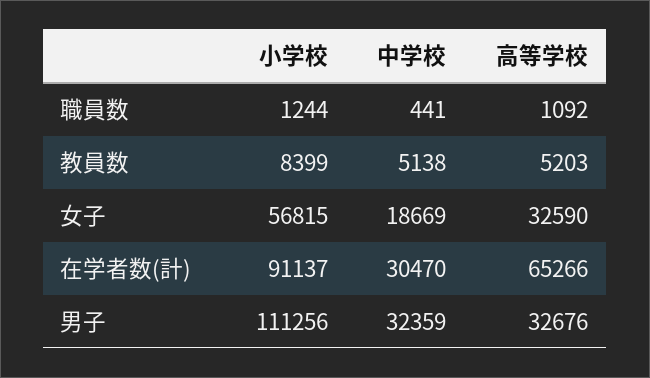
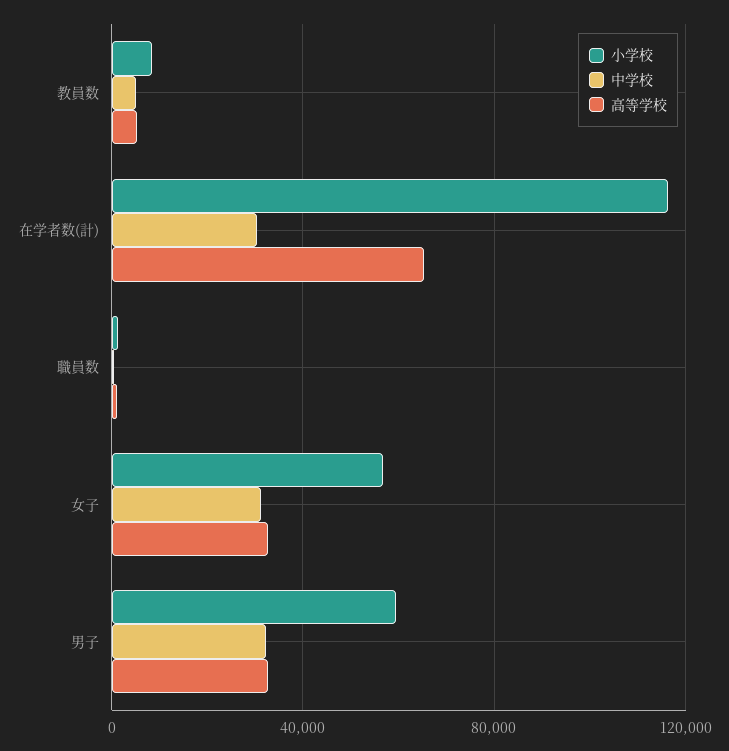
中学校, 女子: 18669 -> 30000
小学校, 在学者数(計): 91137 -> 115000
小学校, 男子: 111256 -> 60000

